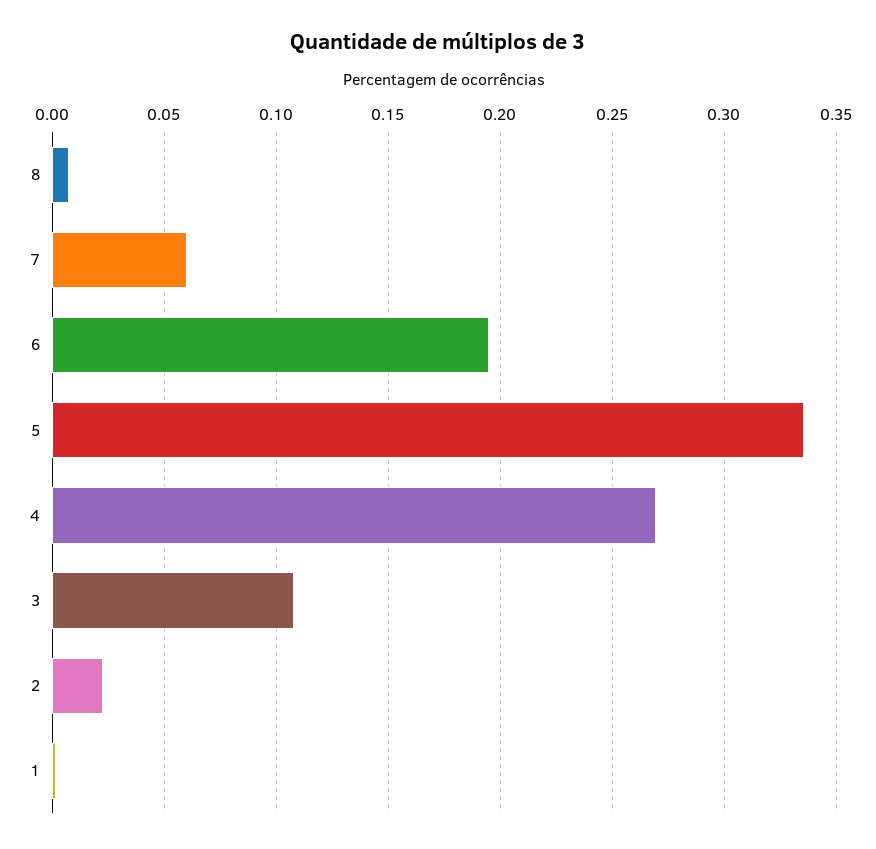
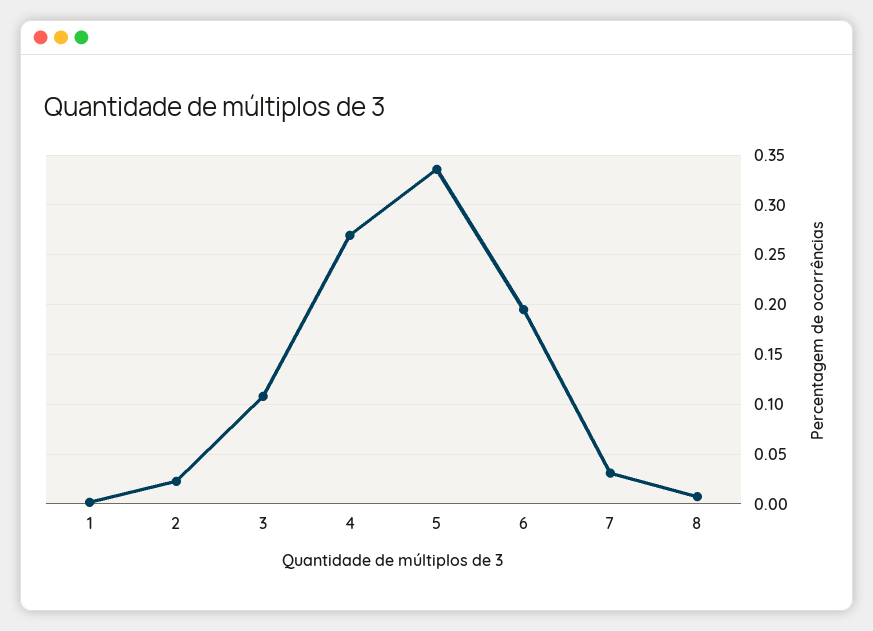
7: 0.06 -> 0.03

